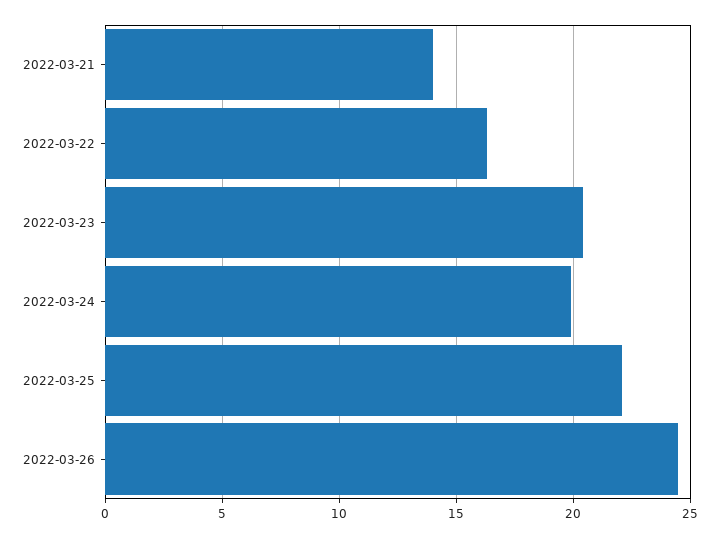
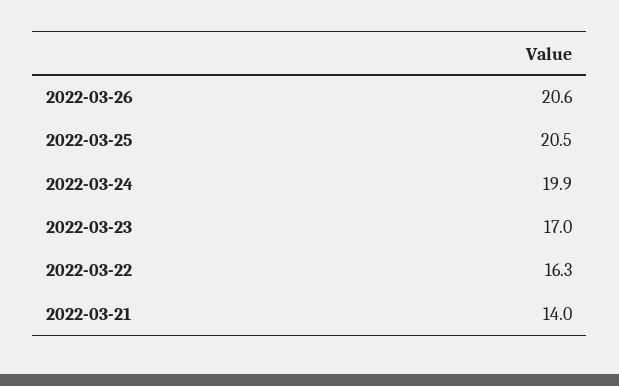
2022-03-23: 20.5 -> 17
2022-03-25: 22 -> 20.5
2022-03-26: 24.5 -> 20.6

